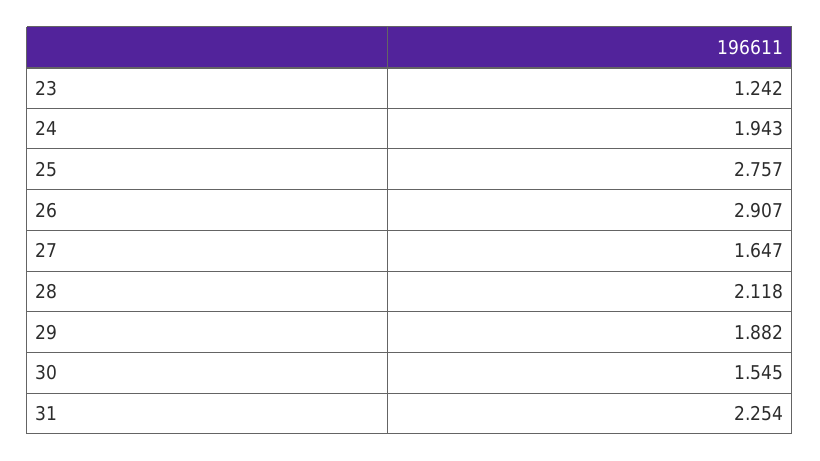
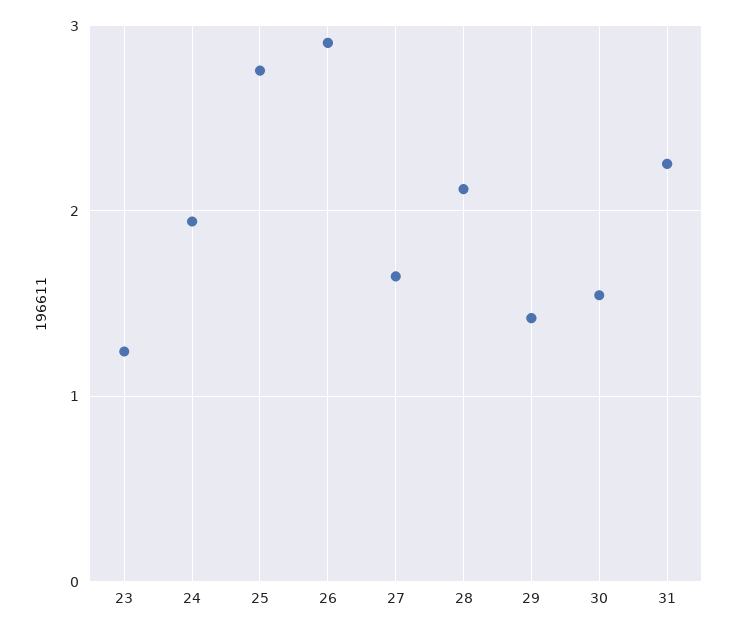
29: 1.882 -> 1.4

